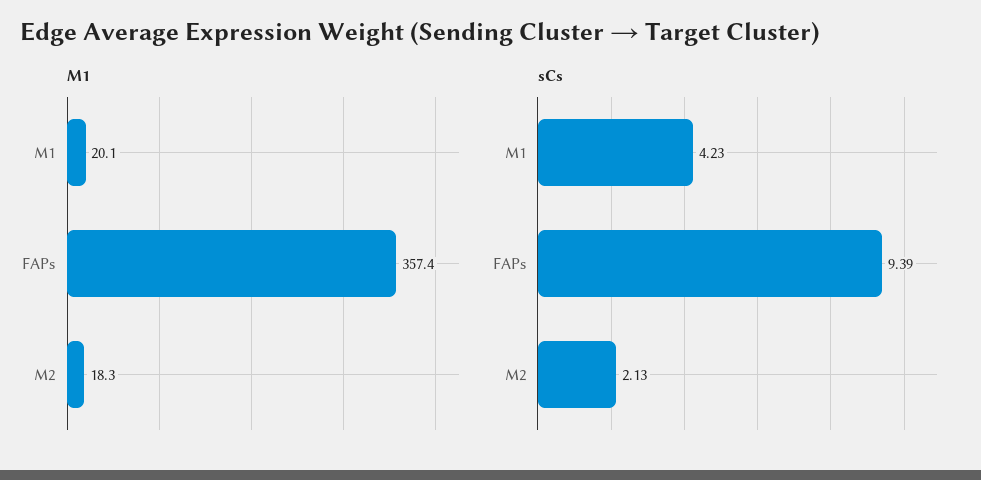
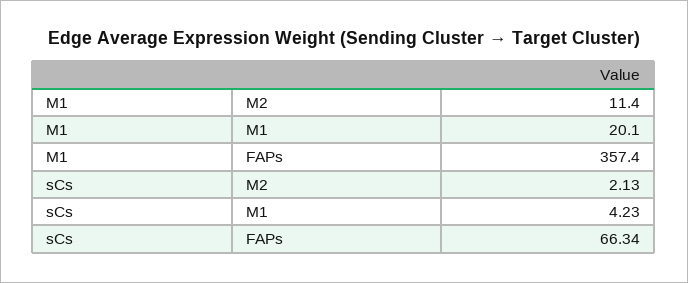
M1, M2: 18.3 -> 11.4
sCs, FAPs: 9.39 -> 66.34

